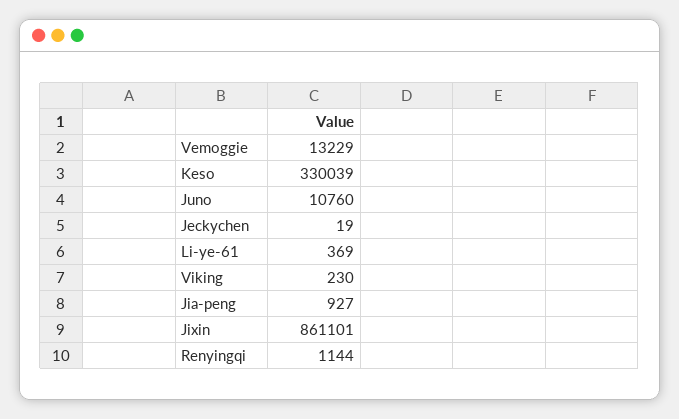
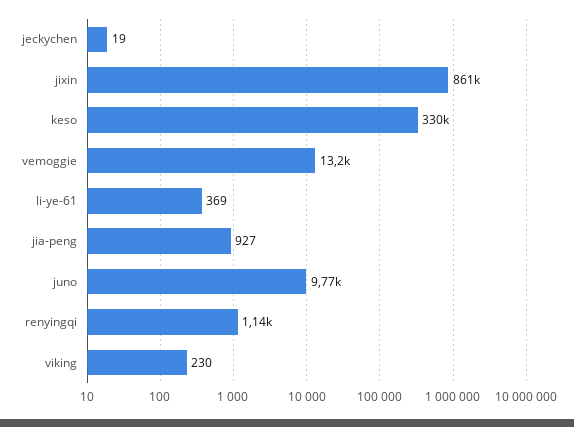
Juno: 10760 -> 9770

